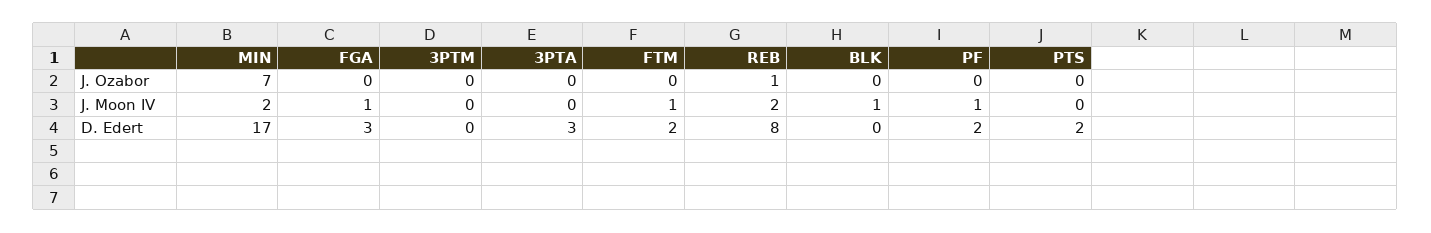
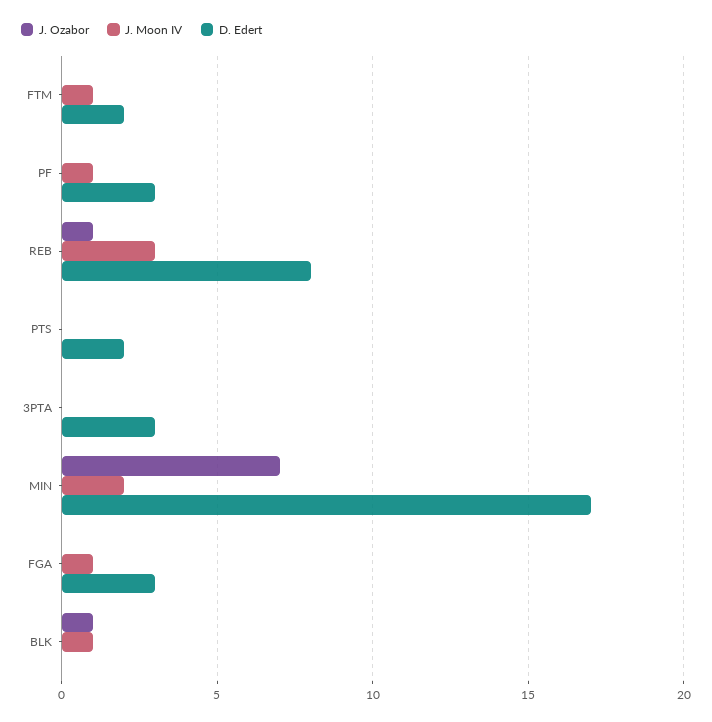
J. Ozabor, 3PTM: 0 -> none
J. Ozabor, BLK: 0 -> 1
J. Moon IV, 3PTM: 0 -> none
J. Moon IV, REB: 2 -> 3
D. Edert, 3PTM: 0 -> none
D. Edert, PF: 2 -> 3

